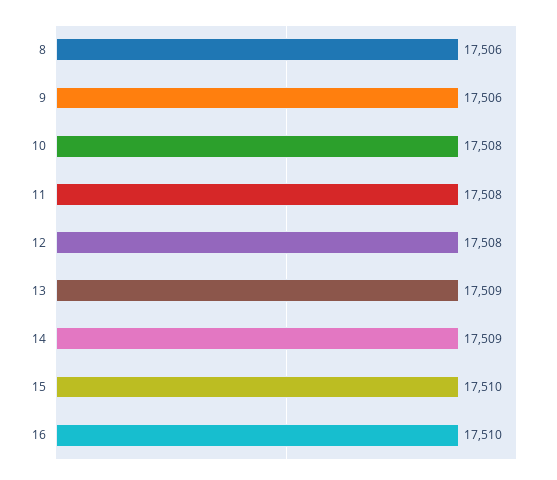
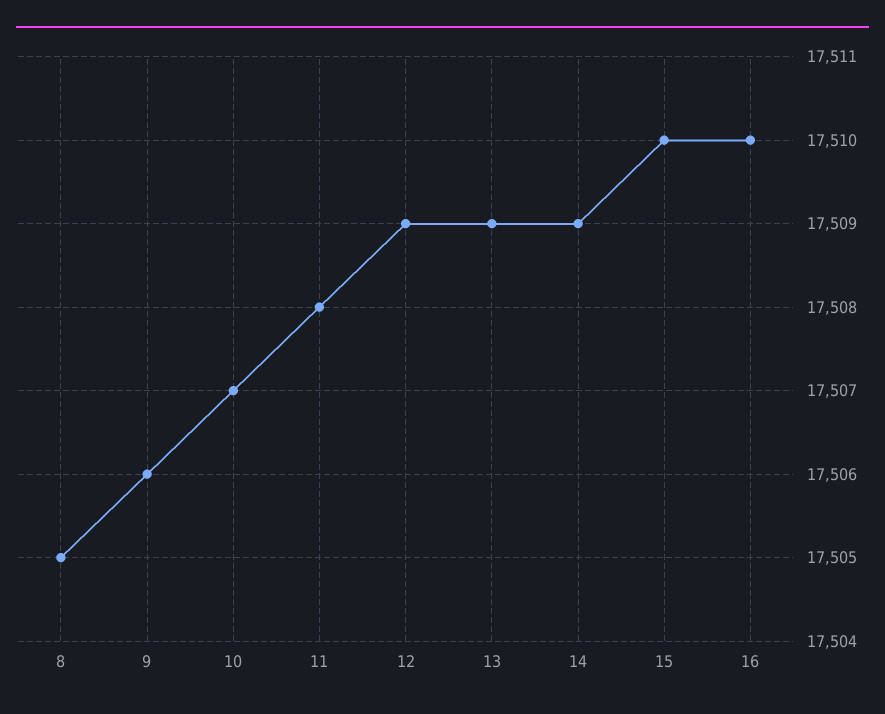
8: 17506 -> 17505
10: 17508 -> 17507
12: 17508 -> 17509

